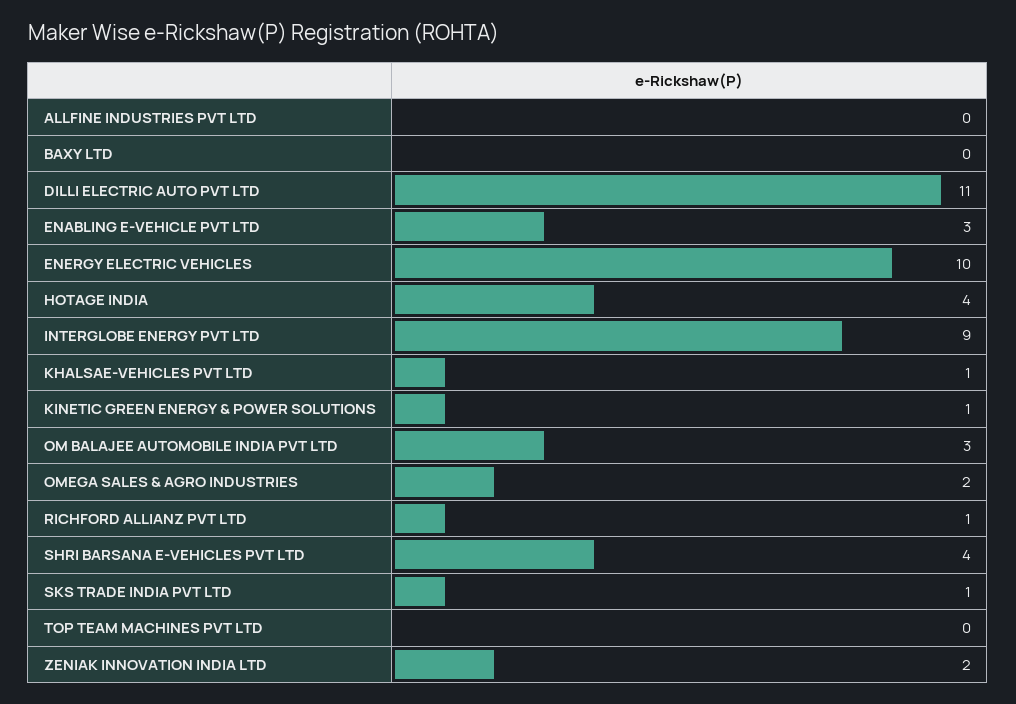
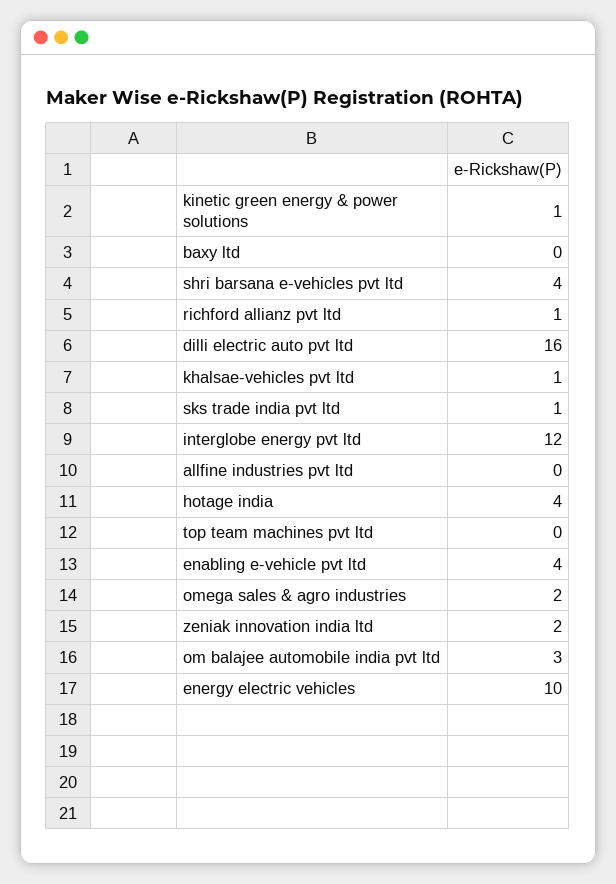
DILLI ELECTRIC AUTO PVT LTD: 11 -> 16
ENABLING E-VEHICLE PVT LTD: 3 -> 4
INTERGLOBE ENERGY PVT LTD: 9 -> 12

